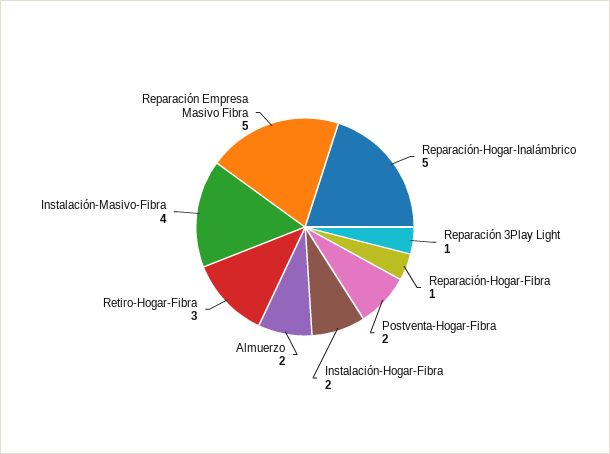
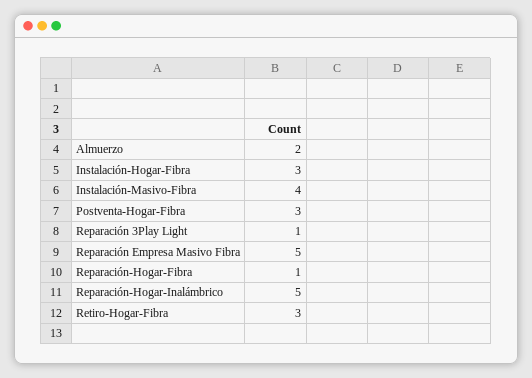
Postventa-Hogar-Fibra: 2 -> 3
Instalación-Hogar-Fibra: 2 -> 3

